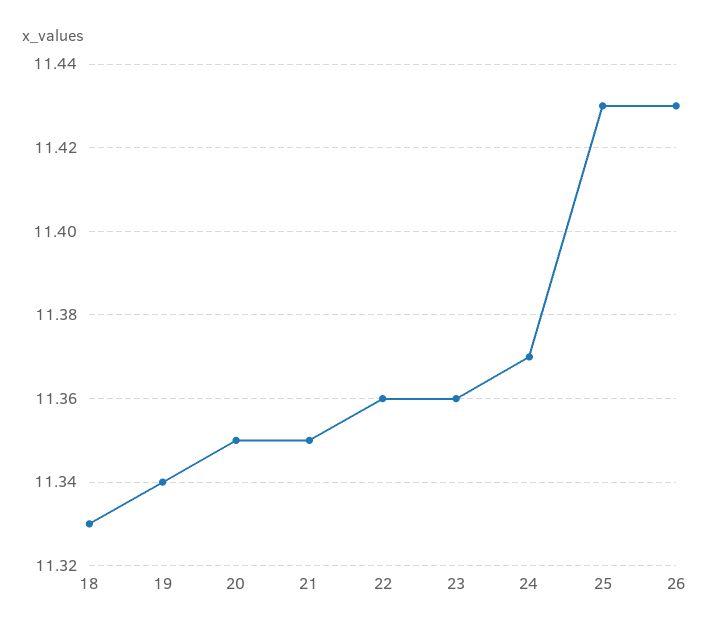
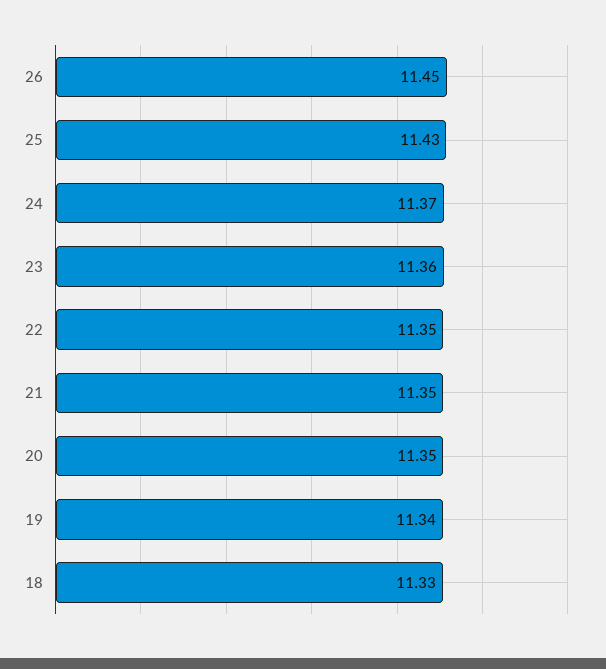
22: 11.36 -> 11.35
26: 11.43 -> 11.45

